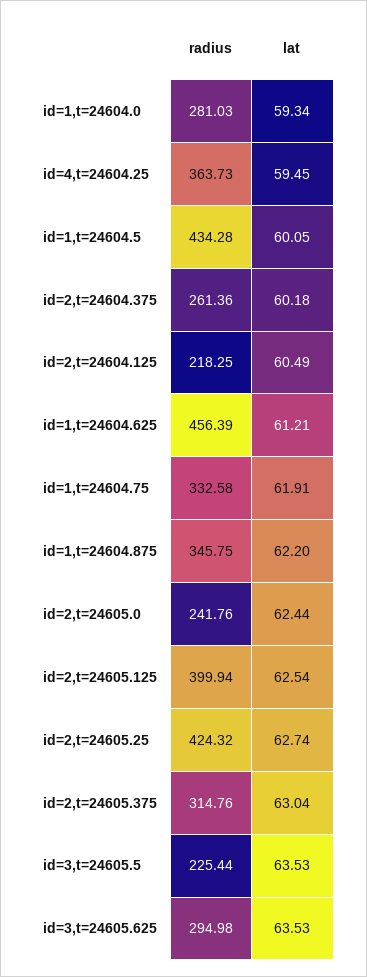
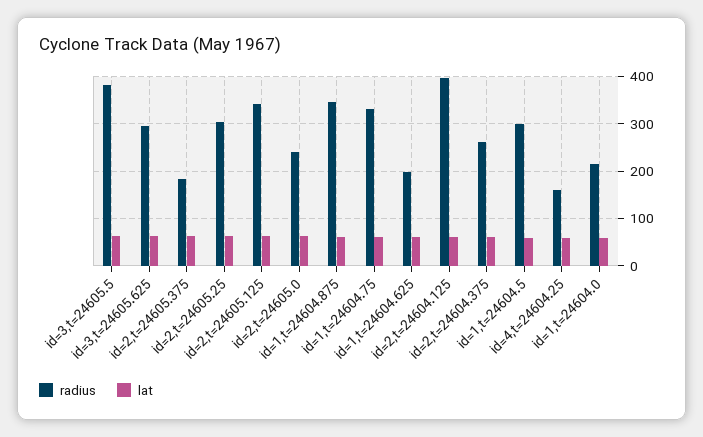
radius, id=1,t=24604.0: 281.03 -> 220
radius, id=4,t=24604.25: 363.73 -> 160
radius, id=1,t=24604.5: 434.28 -> 300
radius, id=2,t=24604.125: 218.25 -> 400
radius, id=1,t=24604.625: 456.39 -> 200
radius, id=2,t=24605.125: 399.94 -> 340
radius, id=2,t=24605.25: 424.32 -> 300
radius, id=2,t=24605.375: 314.76 -> 180
radius, id=3,t=24605.5: 225.44 -> 380

